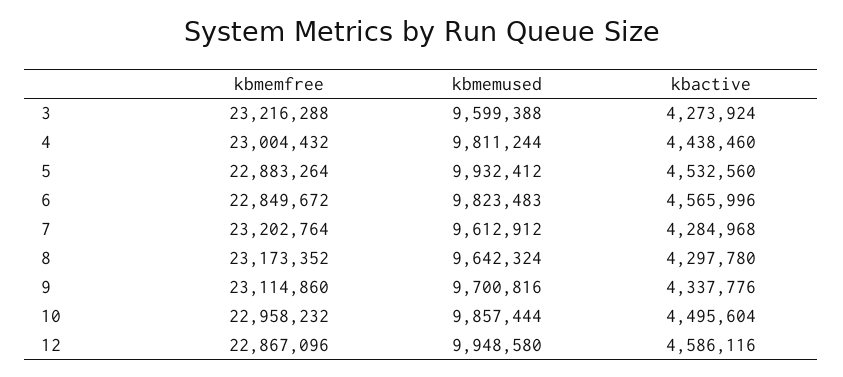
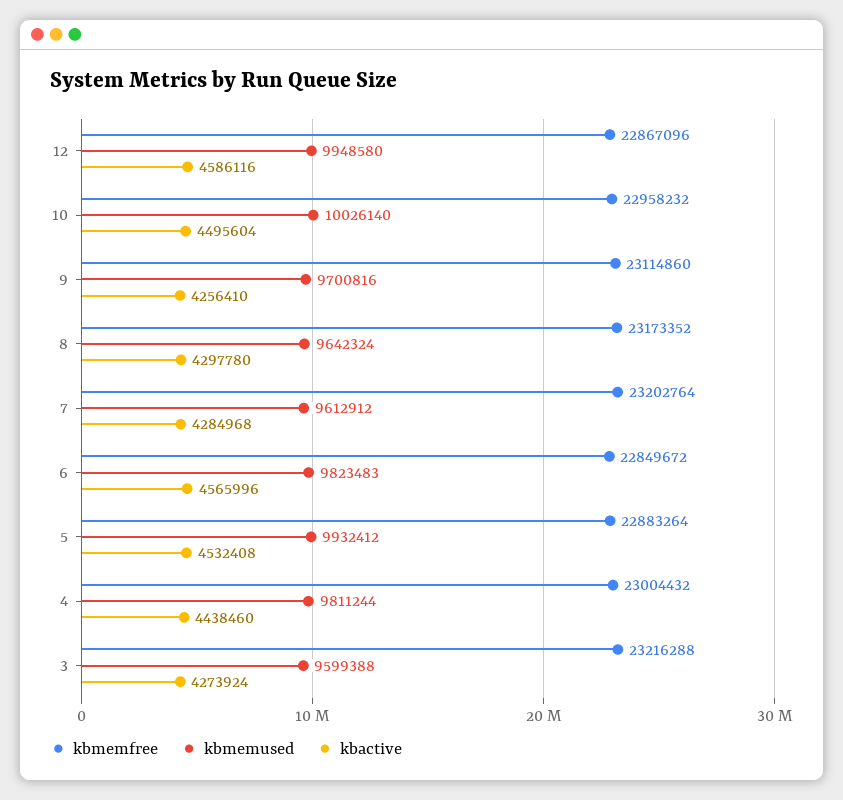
kbactive, 5: 4532560 -> 4532408
kbactive, 9: 4337776 -> 4256410
kbmemused, 10: 9857444 -> 10026140

